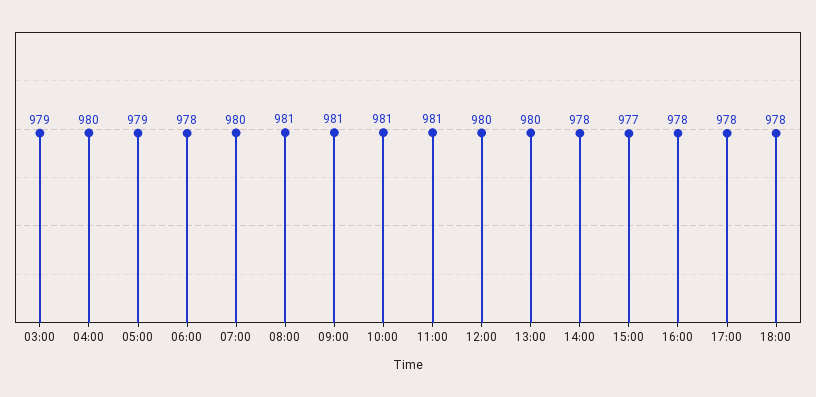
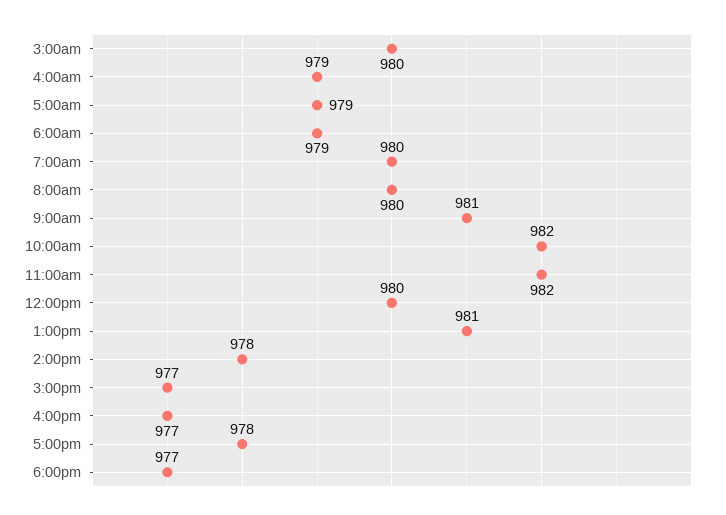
03:00: 979 -> 980
04:00: 980 -> 979
06:00: 978 -> 979
08:00: 981 -> 980
10:00: 981 -> 982
11:00: 981 -> 982
13:00: 980 -> 981
16:00: 978 -> 977
18:00: 978 -> 977

